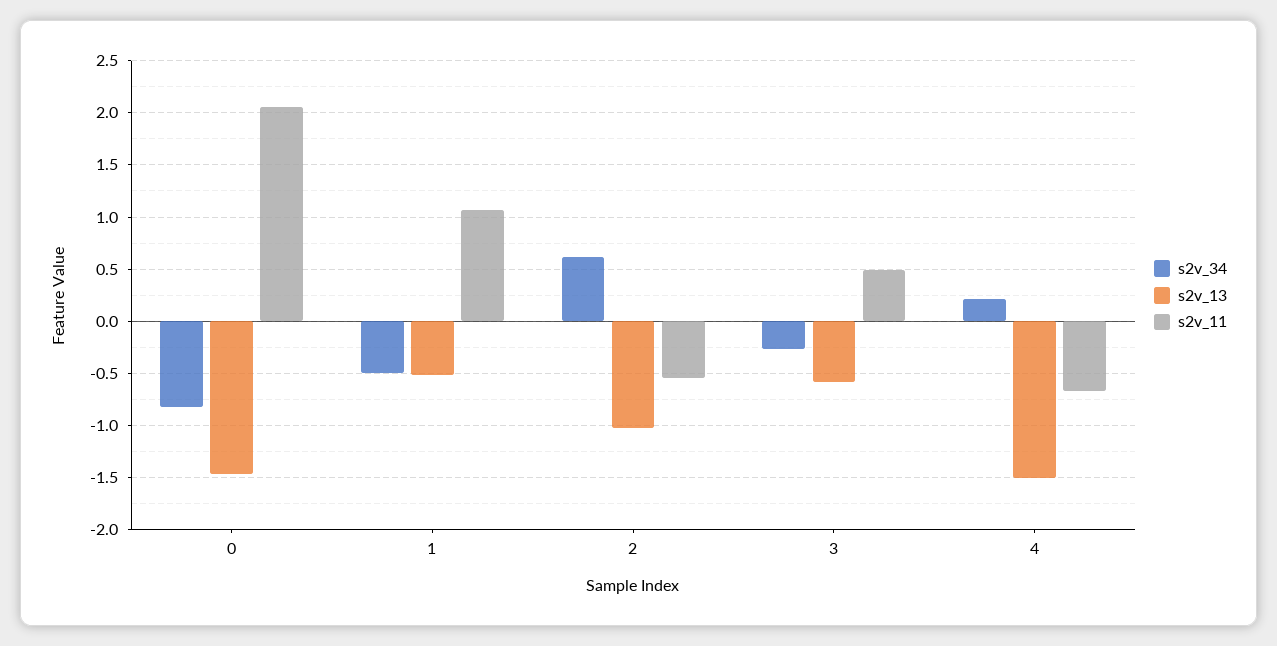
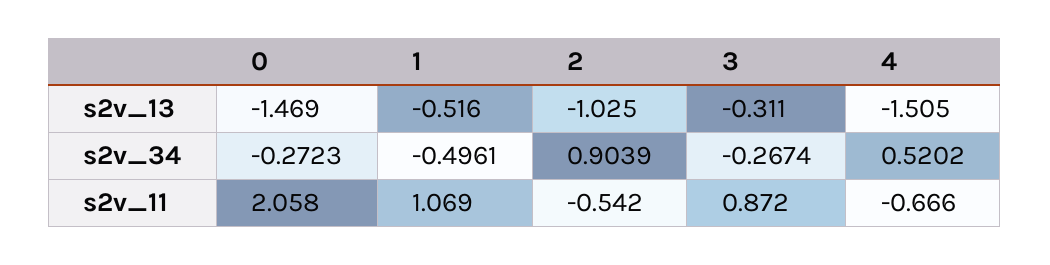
s2v_34, 0: -0.8 -> -0.2723
s2v_34, 2: 0.6 -> 0.9039
s2v_13, 3: -0.6 -> -0.311
s2v_11, 3: 0.5 -> 0.872
s2v_34, 4: 0.2 -> 0.5202

